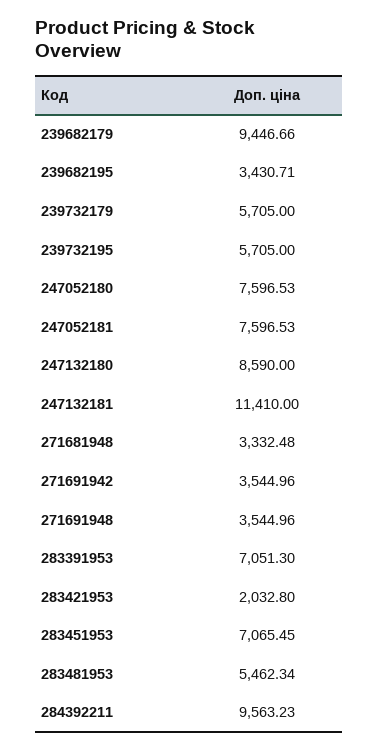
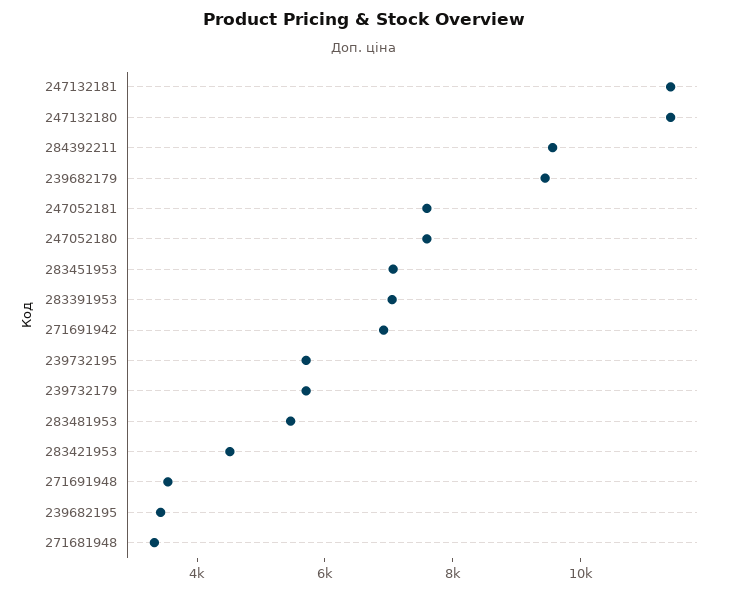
247132180: 8590 -> 11500
271691942: 3544.96 -> 7000
283421953: 2032.8 -> 4500

